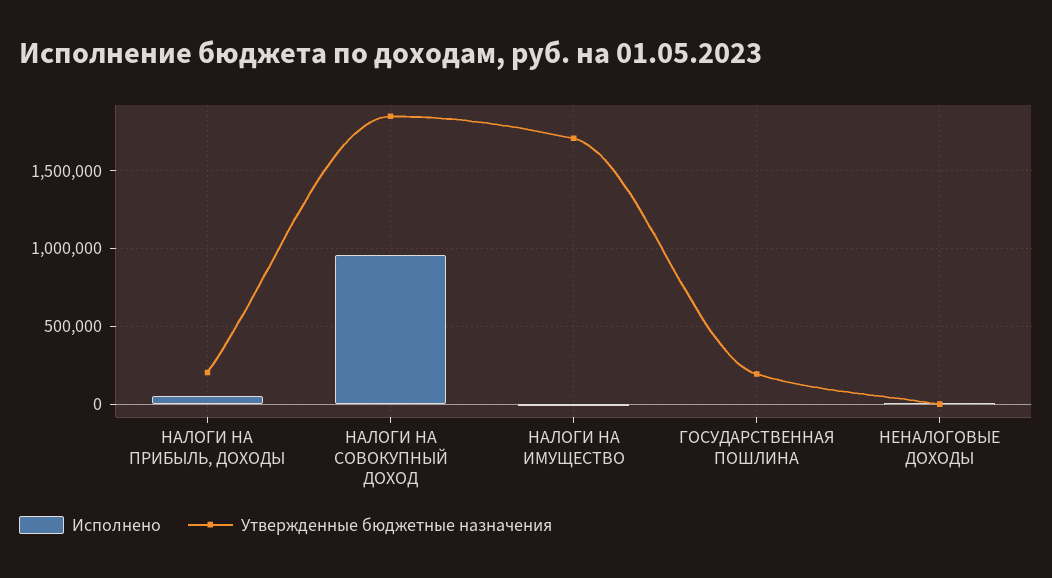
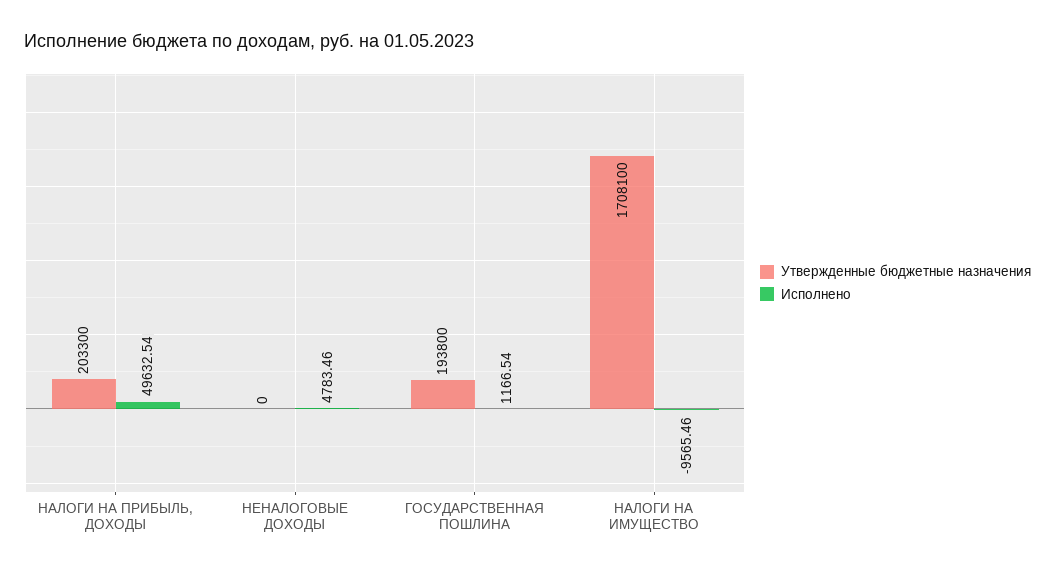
Исполнено, НАЛОГИ НА СОВОКУПНЫЙ ДОХОД: 950000 -> none
Утвержденные бюджетные назначения, НАЛОГИ НА СОВОКУПНЫЙ ДОХОД: 1850000 -> none

